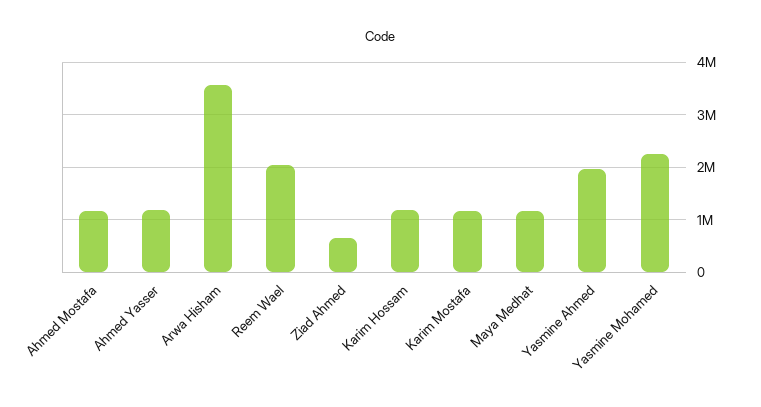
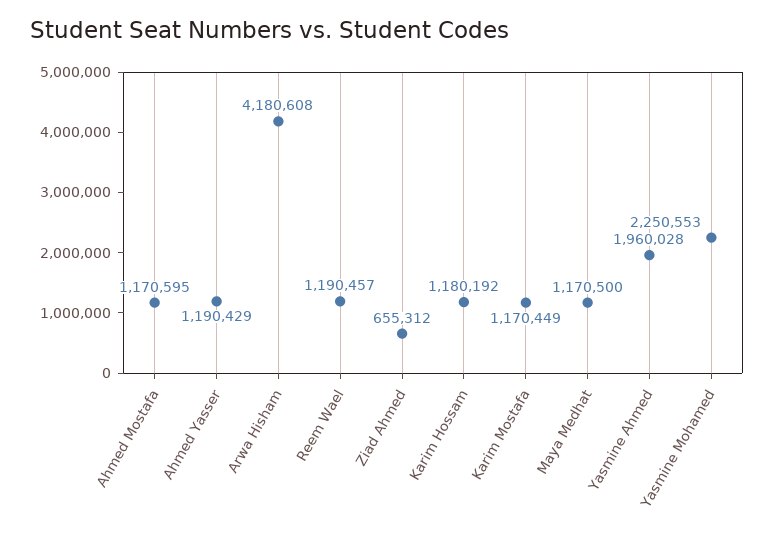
Arwa Hisham: 3600000 -> 4180608
Reem Wael: 2000000 -> 1190457

